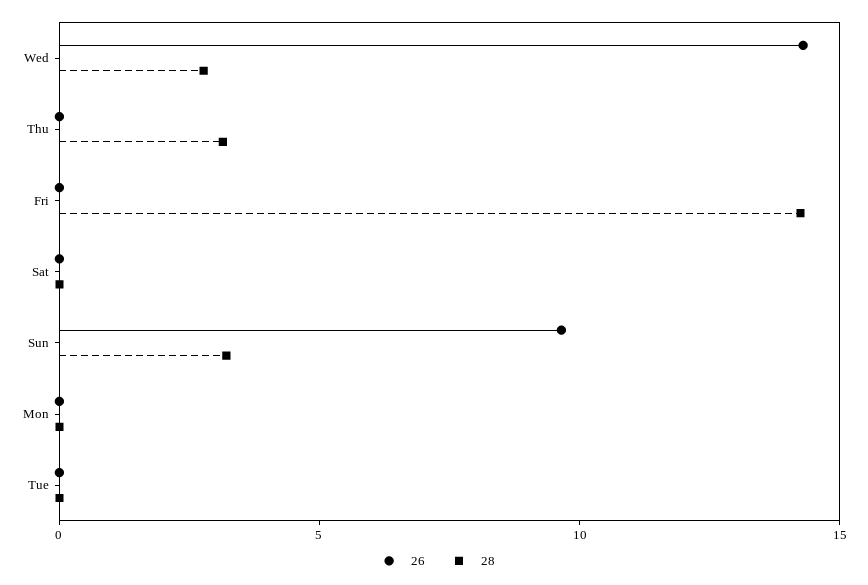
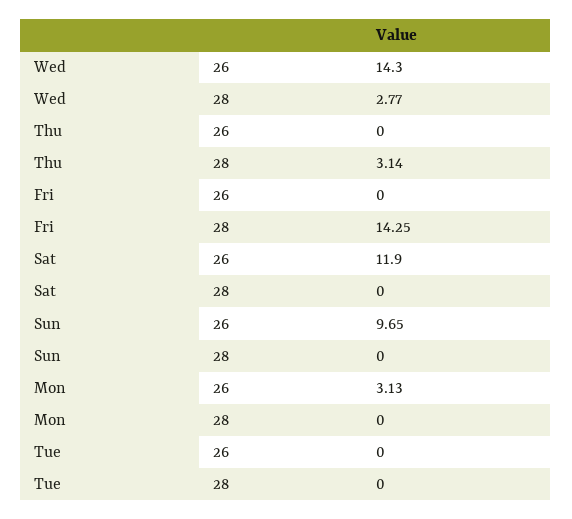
26, Sat: 0 -> 11.9
28, Sun: 3 -> 0
26, Mon: 0 -> 3.13

